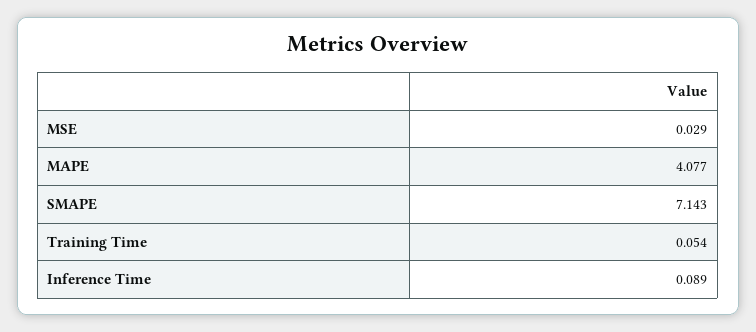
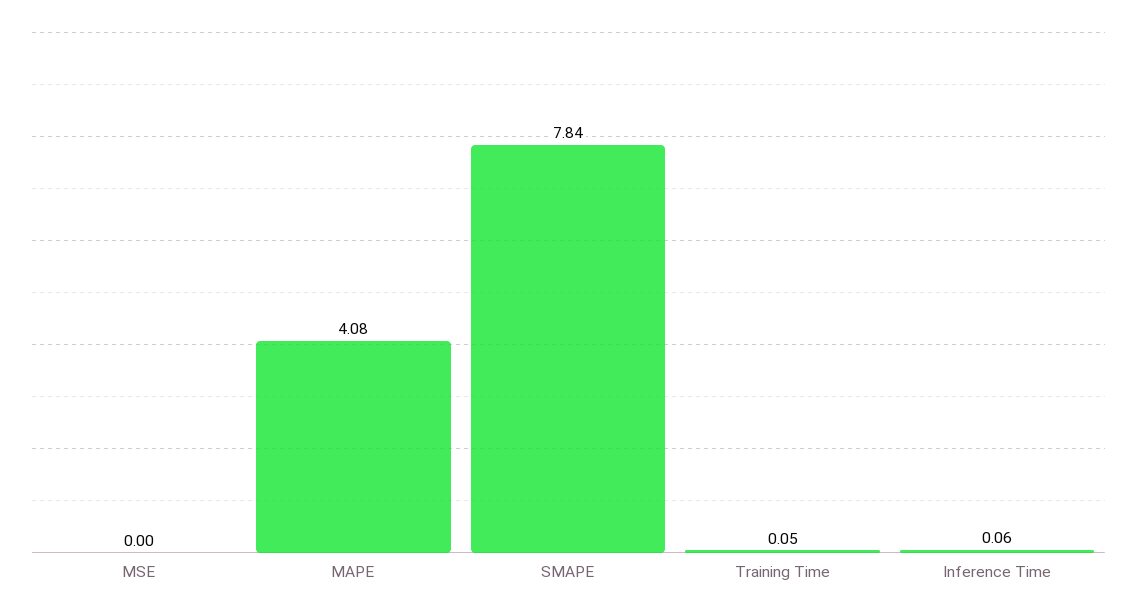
MSE: 0.029 -> 0
SMAPE: 7.143 -> 7.84
Inference Time: 0.089 -> 0.06

